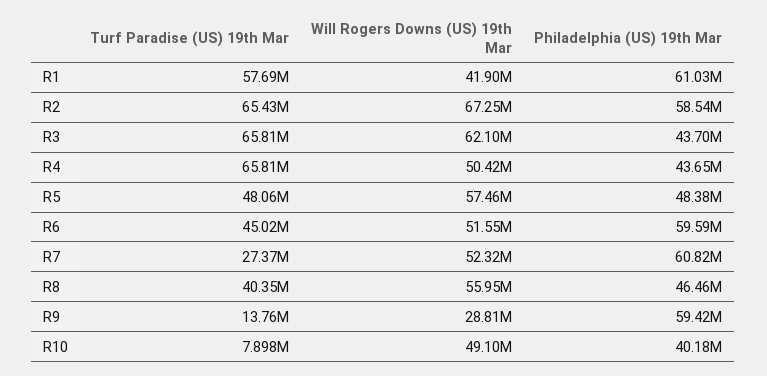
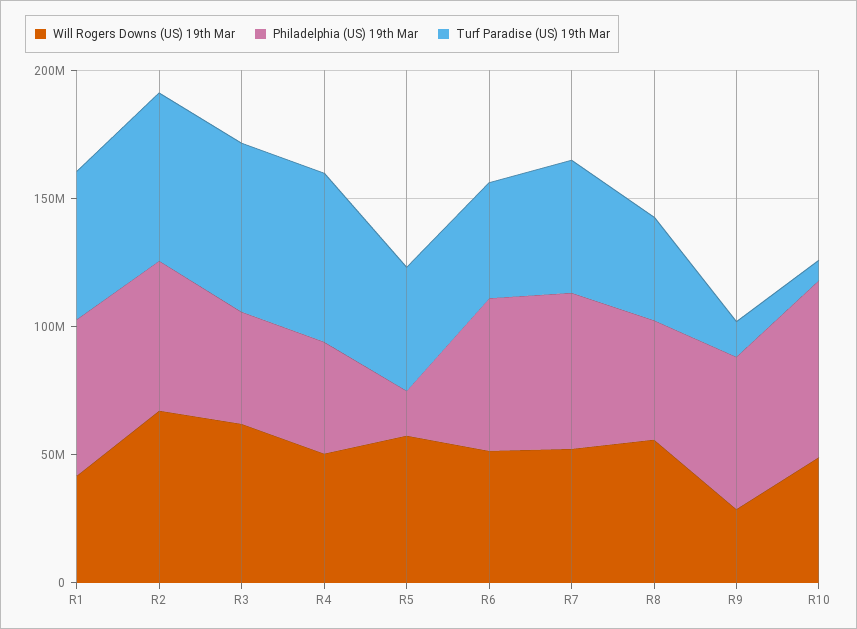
Philadelphia (US) 19th Mar, R5: 48380000 -> 20000000
Turf Paradise (US) 19th Mar, R7: 27370000 -> 50000000
Philadelphia (US) 19th Mar, R10: 40180000 -> 70000000

